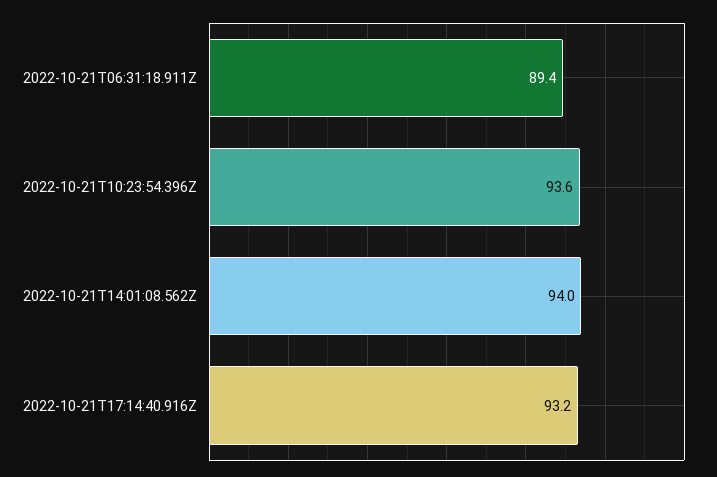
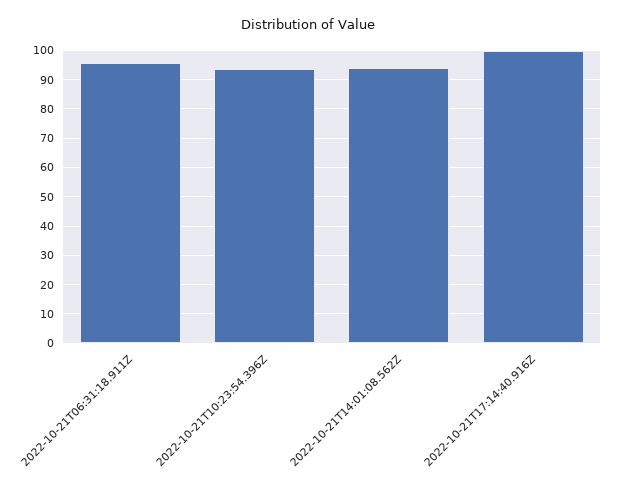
2022-10-21T06:31:18.911Z: 89.4 -> 95
2022-10-21T17:14:40.916Z: 93.2 -> 100

